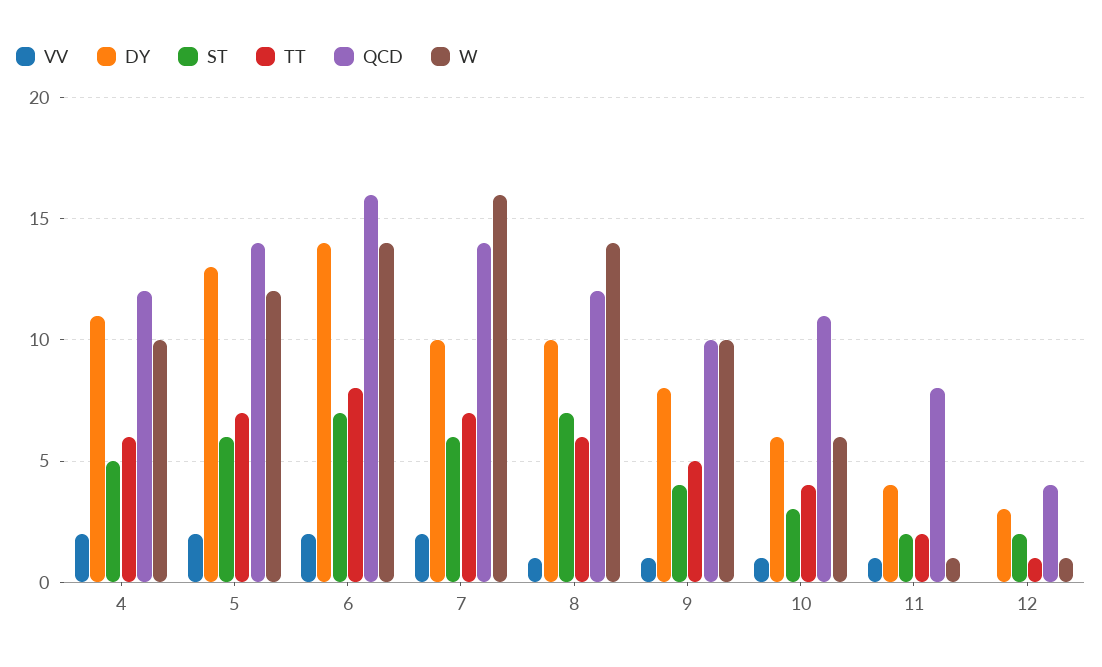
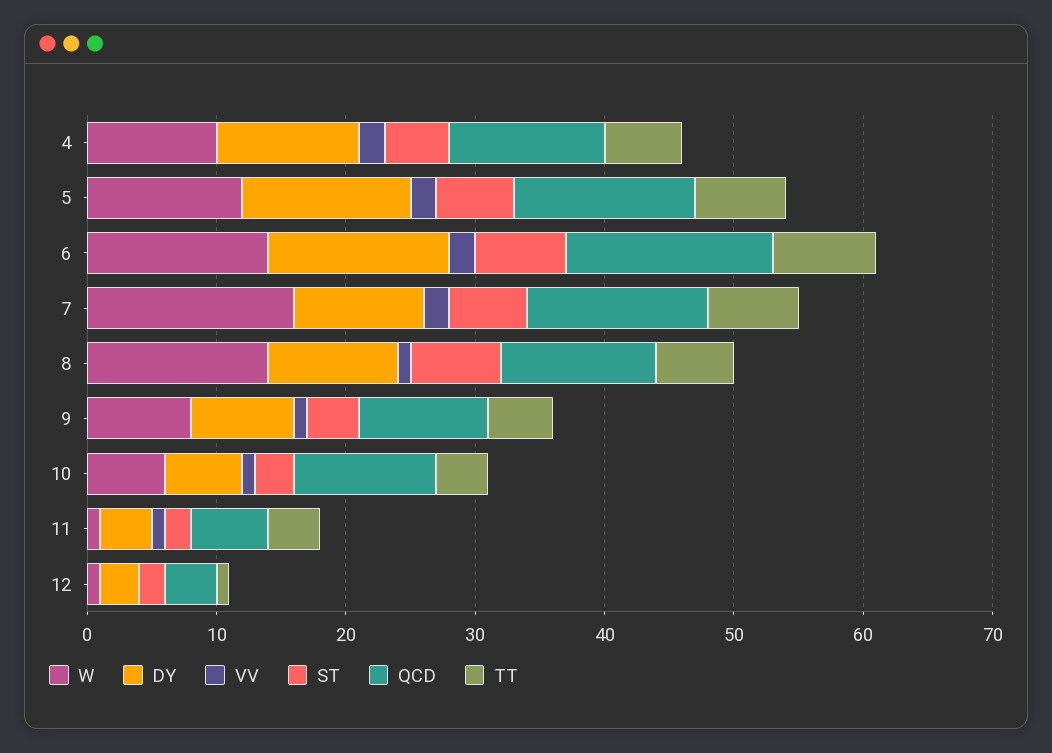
W, 9: 10 -> 8
TT, 11: 2 -> 4
QCD, 11: 8 -> 6

